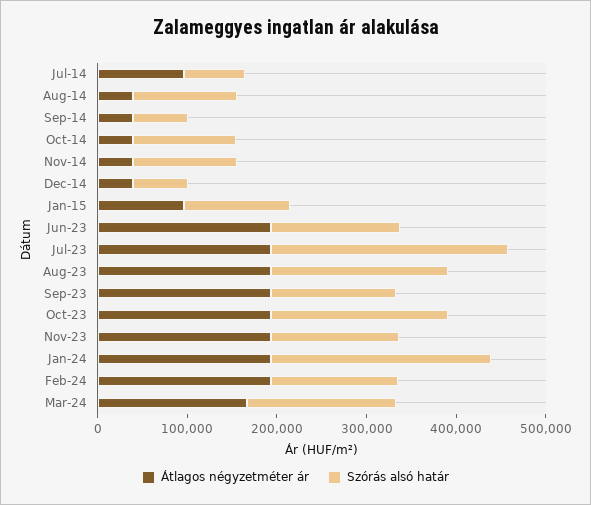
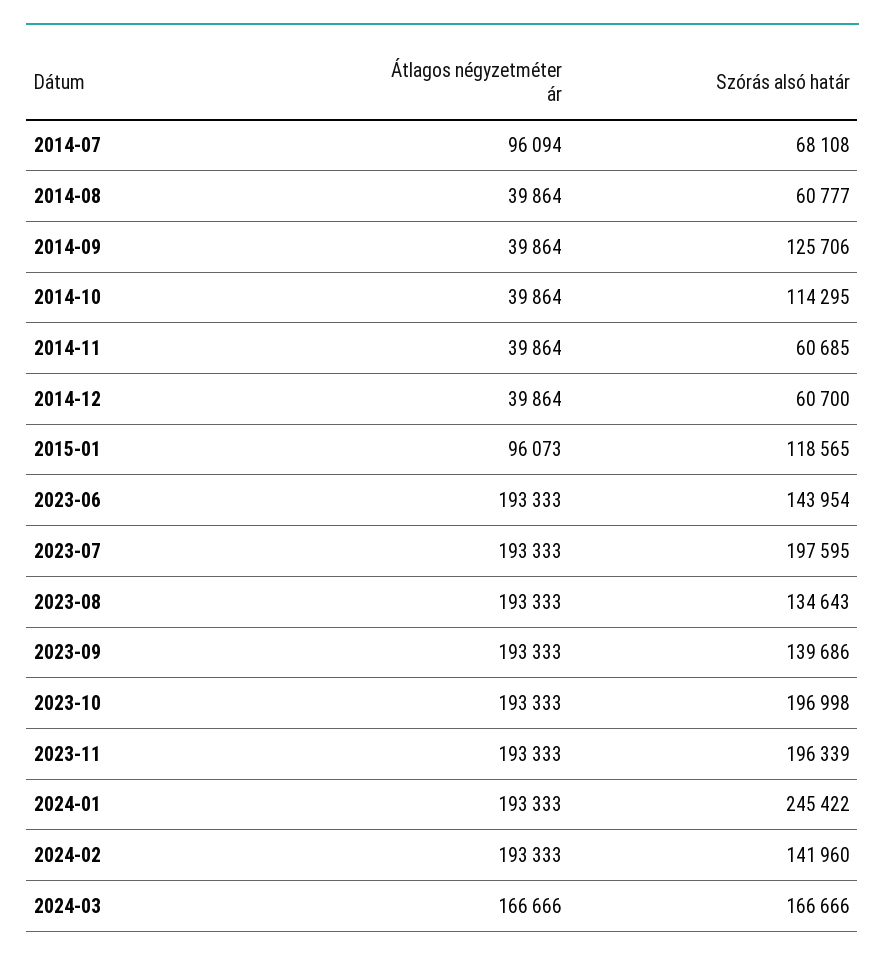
Szórás alsó határ, Aug-14: 120000 -> 60777
Szórás alsó határ, Sep-14: 60000 -> 125706
Szórás alsó határ, Nov-14: 120000 -> 60685
Szórás alsó határ, Jul-23: 260000 -> 197595
Szórás alsó határ, Aug-23: 200000 -> 134643
Szórás alsó határ, Nov-23: 140000 -> 196339

